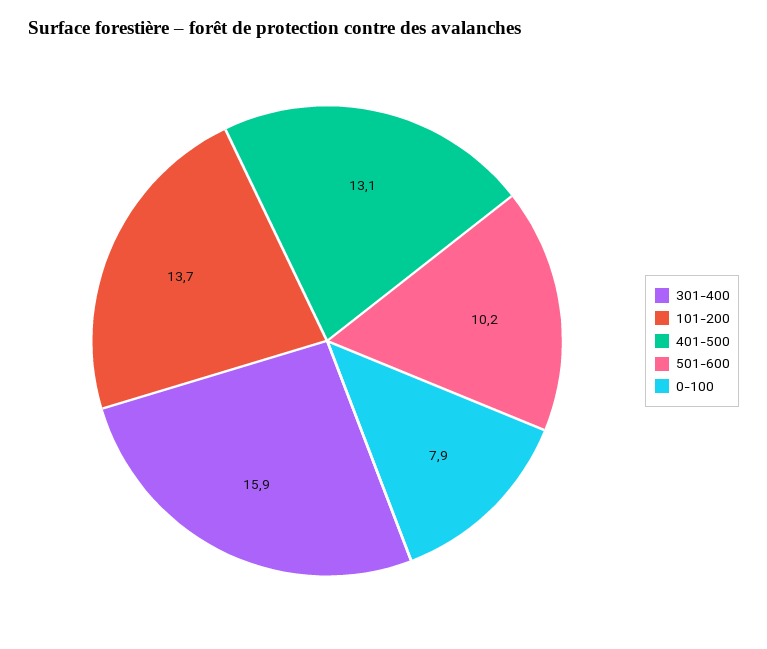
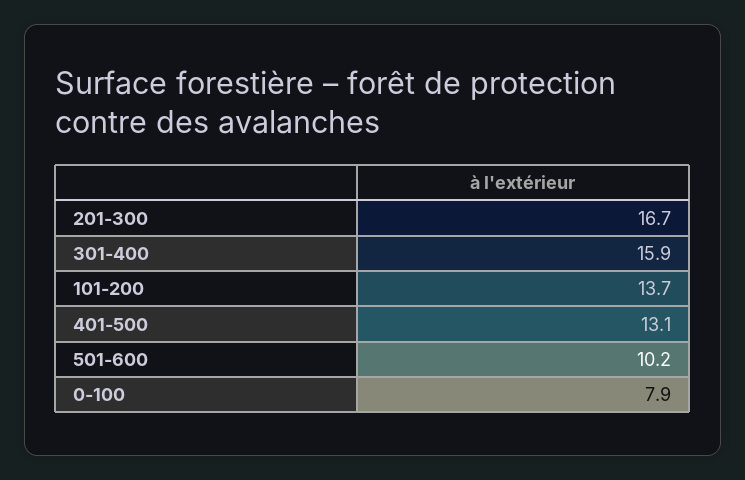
201-300: none -> 16.7

